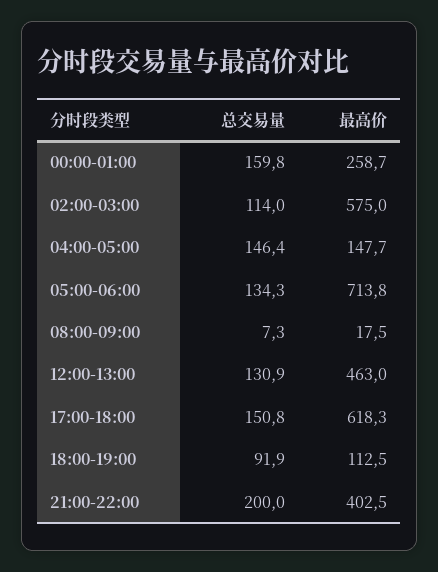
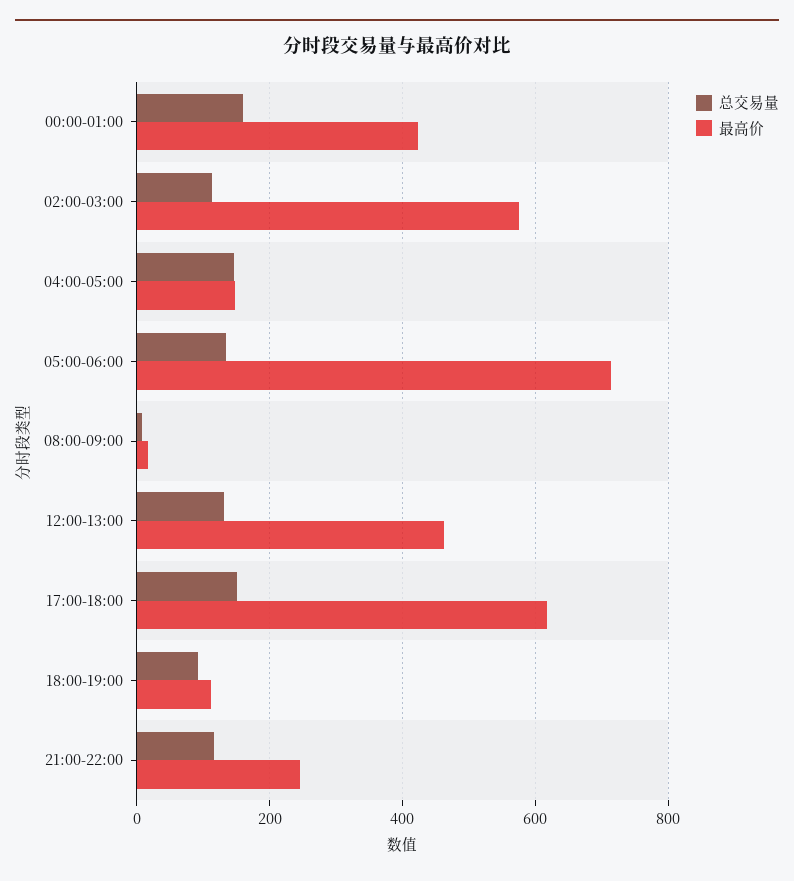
最高价, 00:00-01:00: 258.7 -> 420
总交易量, 21:00-22:00: 200 -> 120
最高价, 21:00-22:00: 402.5 -> 240

